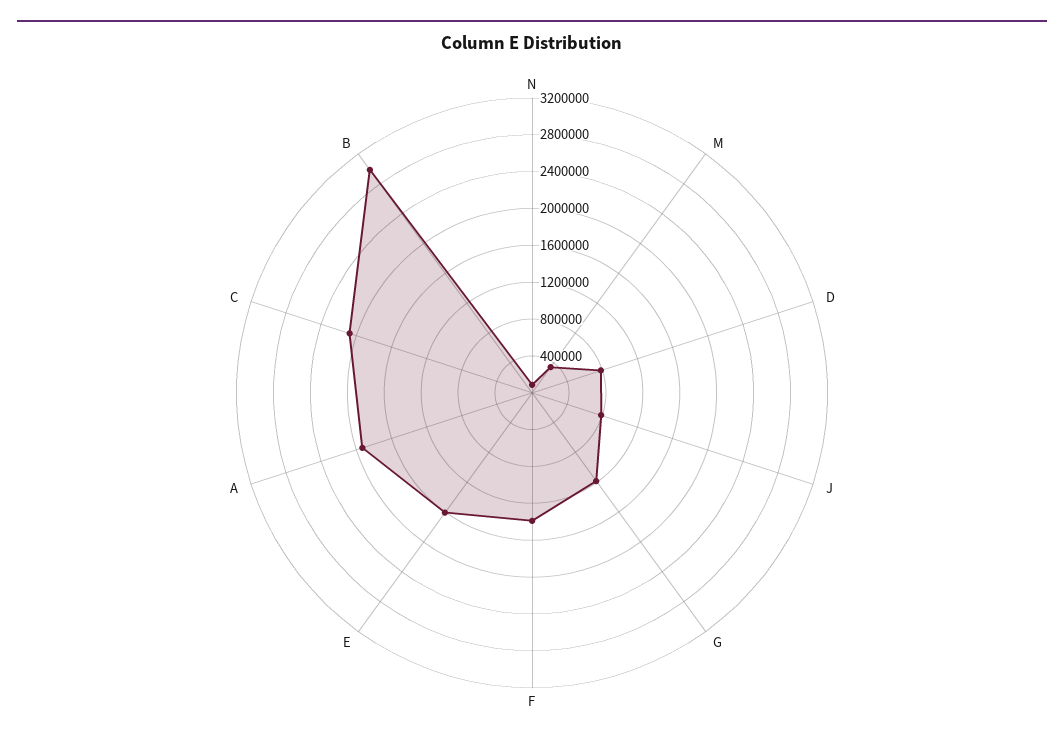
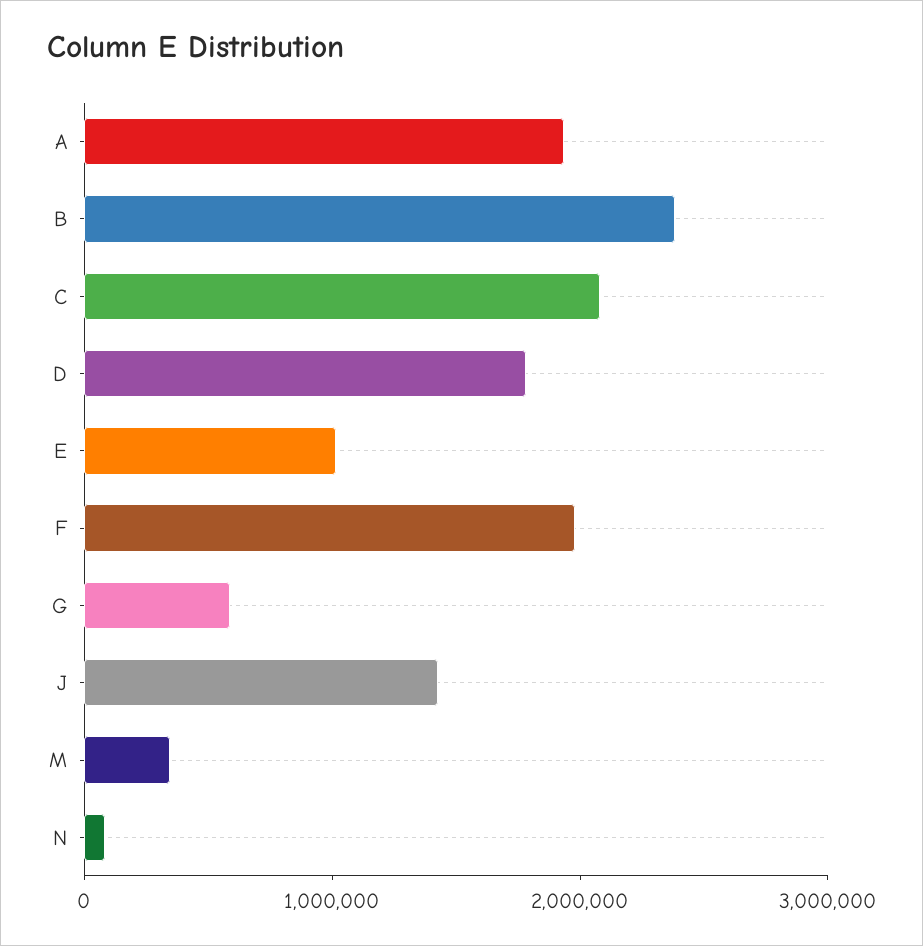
D: 800000 -> 1800000
J: 800000 -> 1400000
G: 1200000 -> 600000
F: 1400000 -> 2000000
E: 1600000 -> 1000000
B: 3000000 -> 2400000

